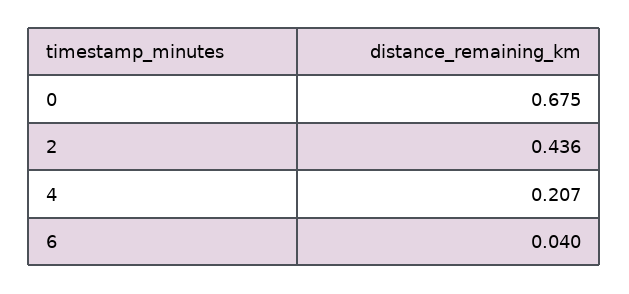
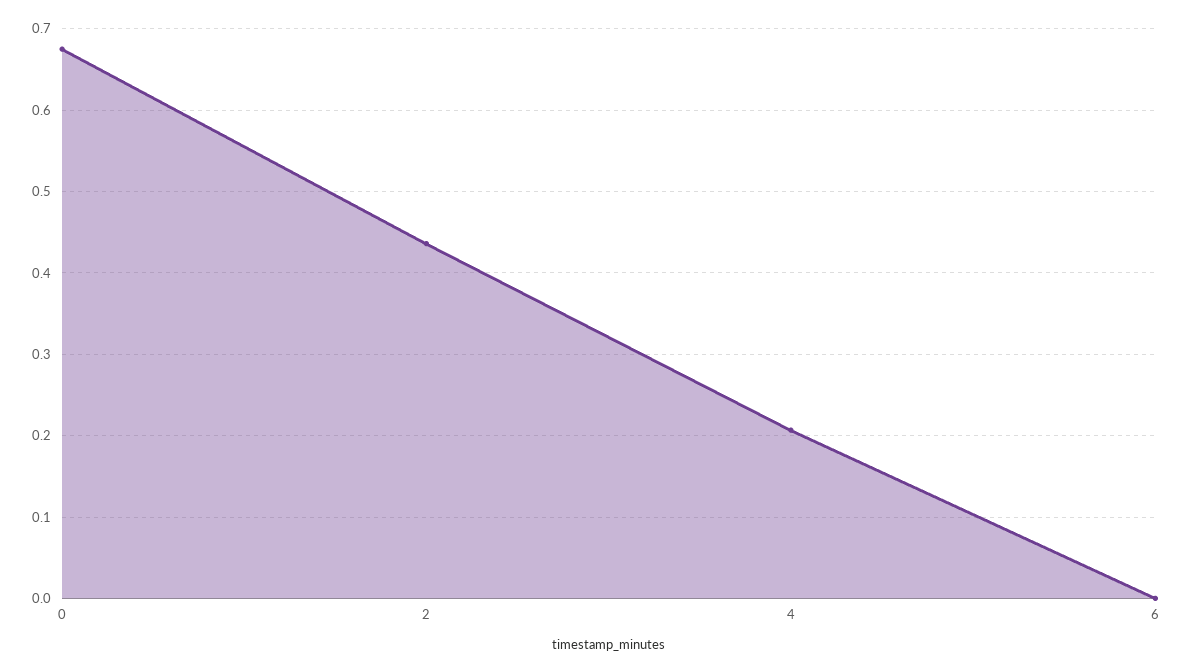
6: 0.04 -> 0

